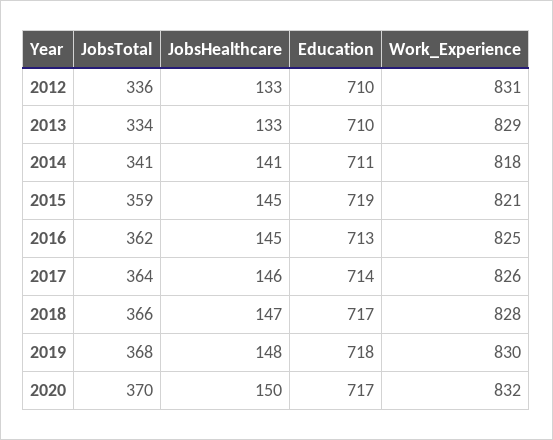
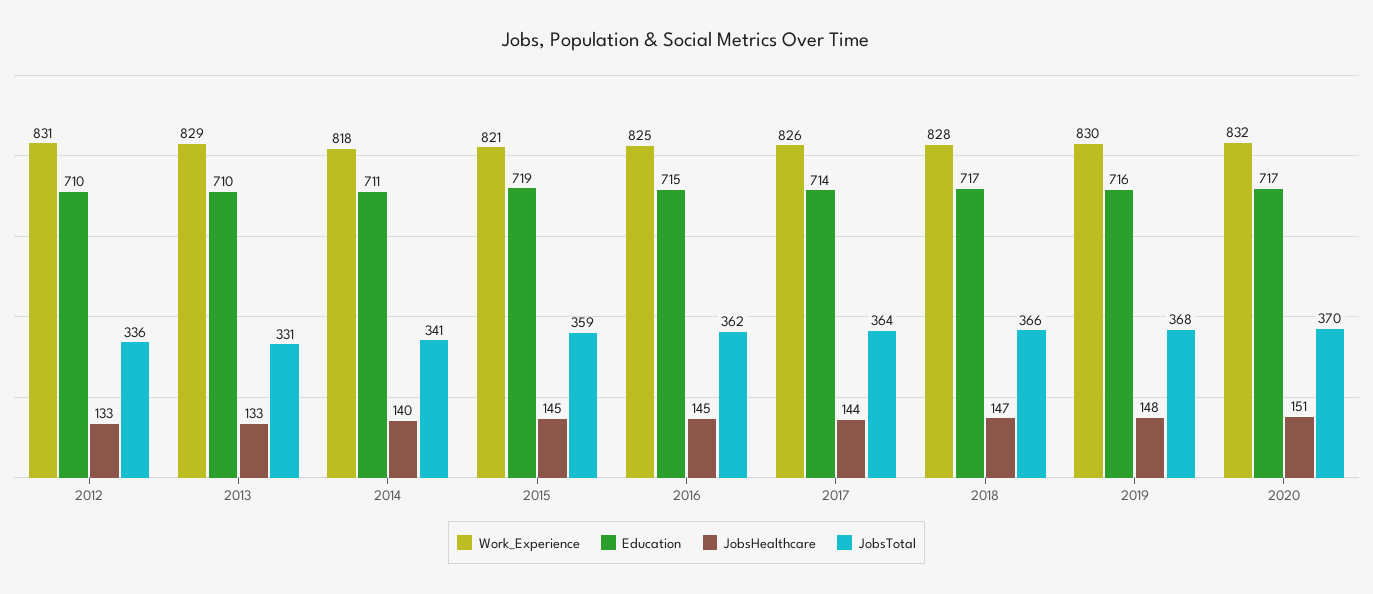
JobsTotal, 2013: 334 -> 331
JobsHealthcare, 2014: 141 -> 140
Education, 2016: 713 -> 715
JobsHealthcare, 2017: 146 -> 144
Education, 2019: 718 -> 716
JobsHealthcare, 2020: 150 -> 151

